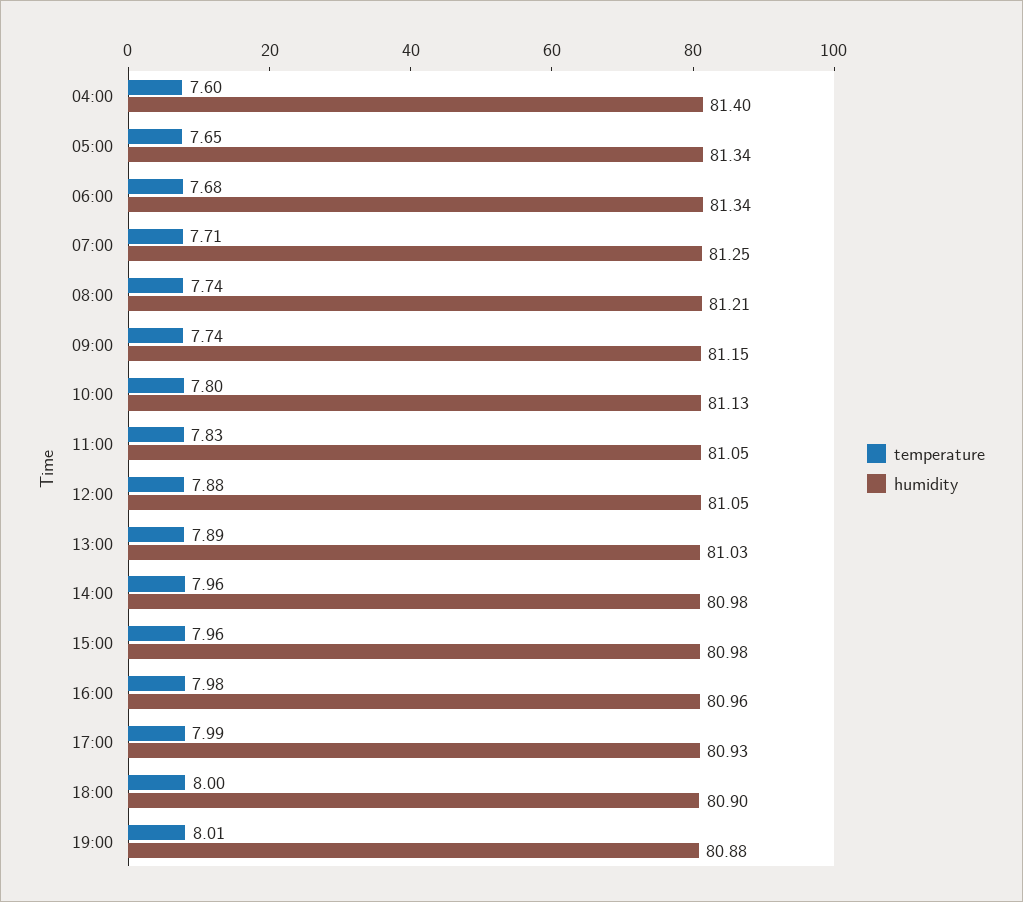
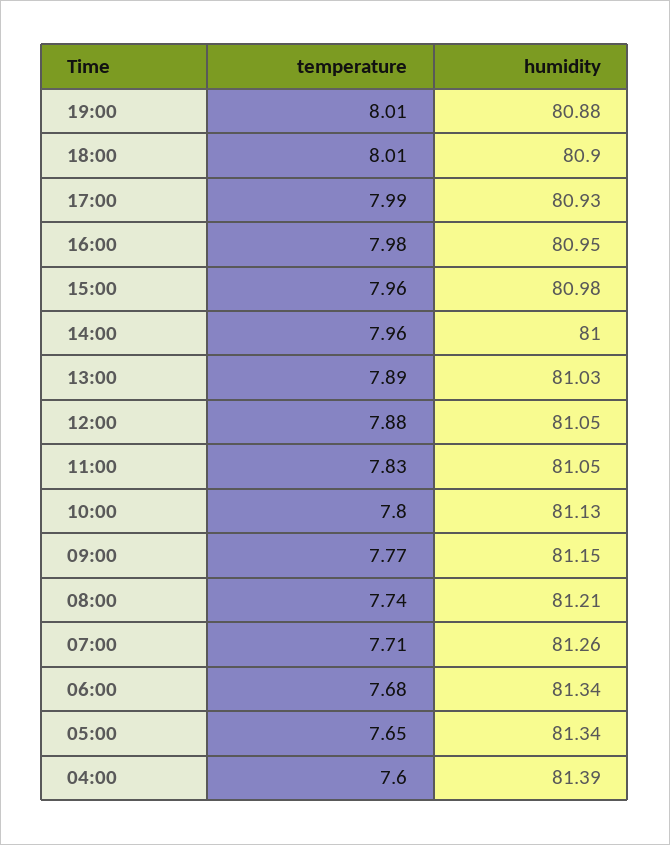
humidity, 04:00: 81.4 -> 81.39
humidity, 07:00: 81.25 -> 81.26
temperature, 09:00: 7.74 -> 7.77
humidity, 14:00: 80.98 -> 81
humidity, 16:00: 80.96 -> 80.95
temperature, 18:00: 8 -> 8.01

